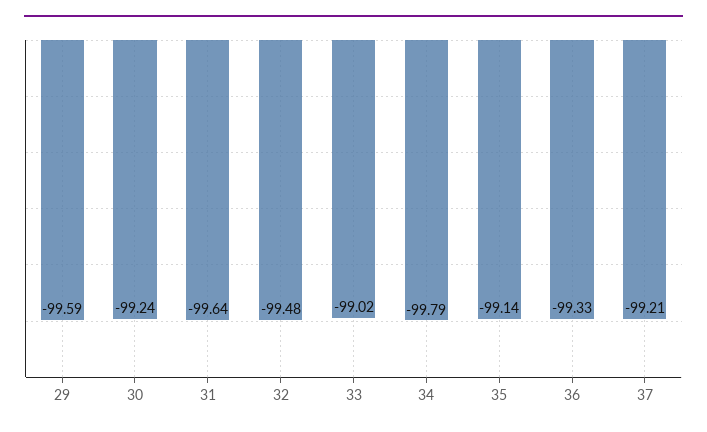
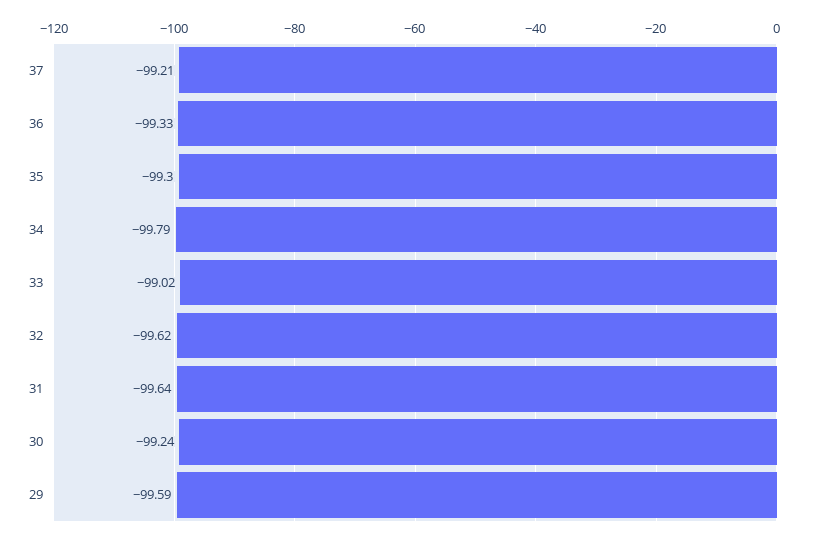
32: -99.48 -> -99.62
35: -99.14 -> -99.3

